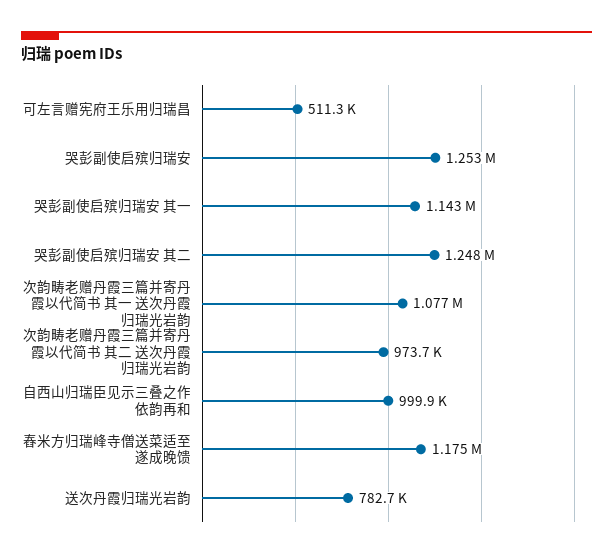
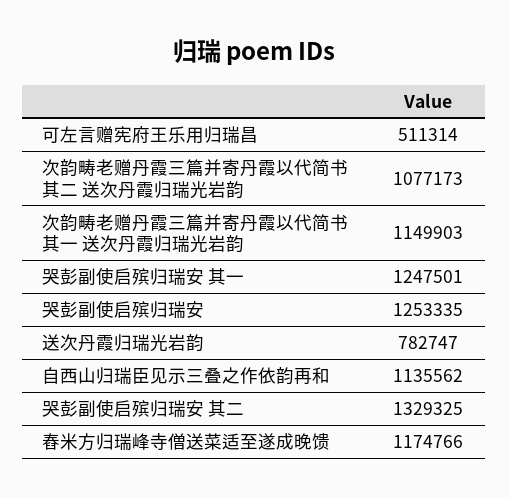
哭彭副使启殡归瑞安 其一: 1143000 -> 1247501
哭彭副使启殡归瑞安 其二: 1248000 -> 1329325
次韵畴老赠丹霞三篇并寄丹霞以代简书 其一 送次丹霞归瑞光岩韵: 1077000 -> 1149903
次韵畴老赠丹霞三篇并寄丹霞以代简书 其二 送次丹霞归瑞光岩韵: 973700 -> 1077173
自西山归瑞臣见示三叠之作依韵再和: 999900 -> 1135562

